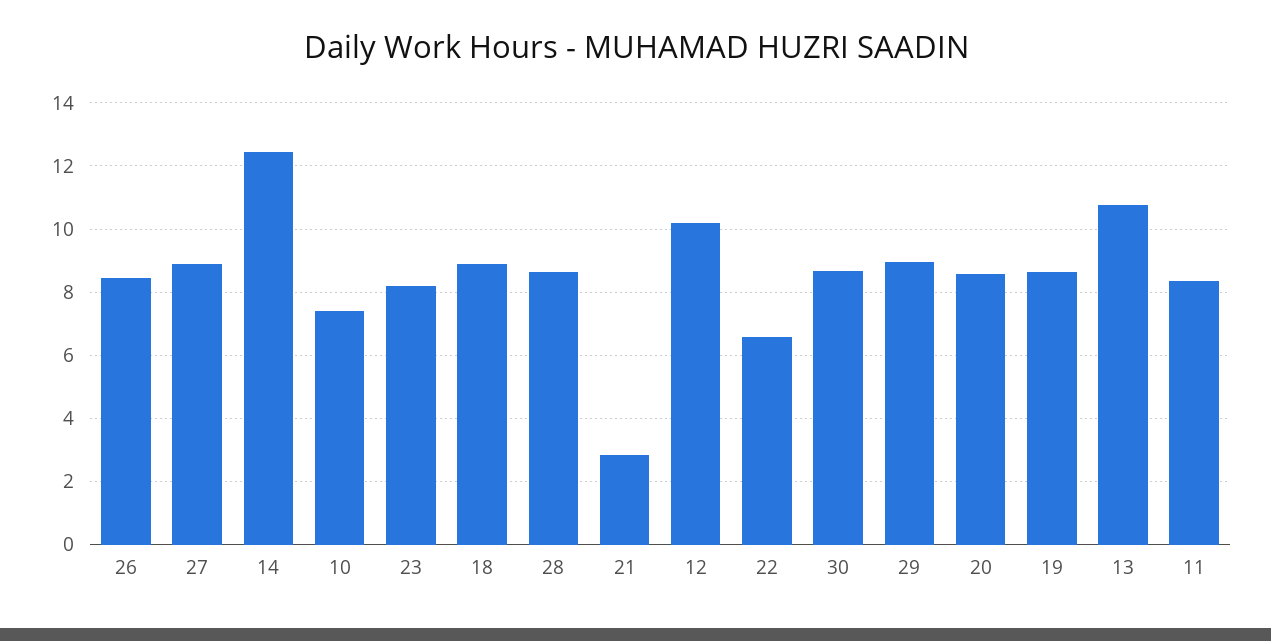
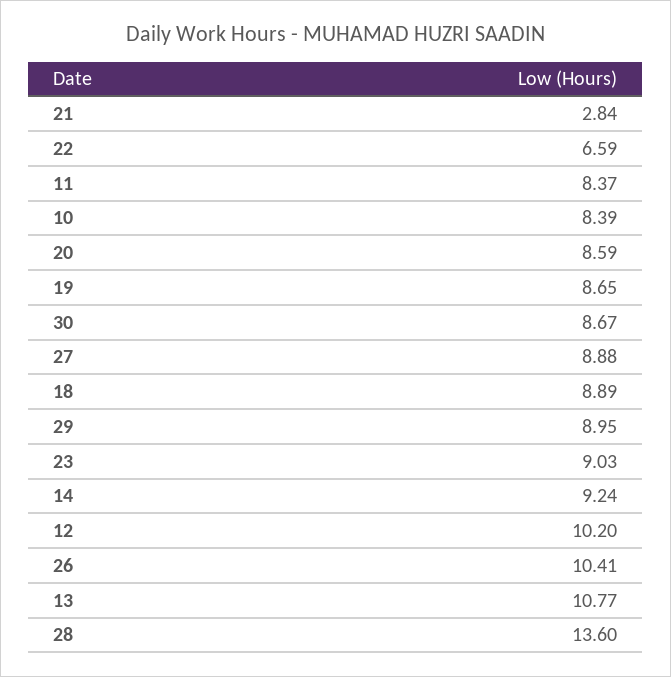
26: 8.4 -> 10.41
14: 12.4 -> 9.24
10: 7.4 -> 8.39
23: 8.2 -> 9.03
28: 8.6 -> 13.6

